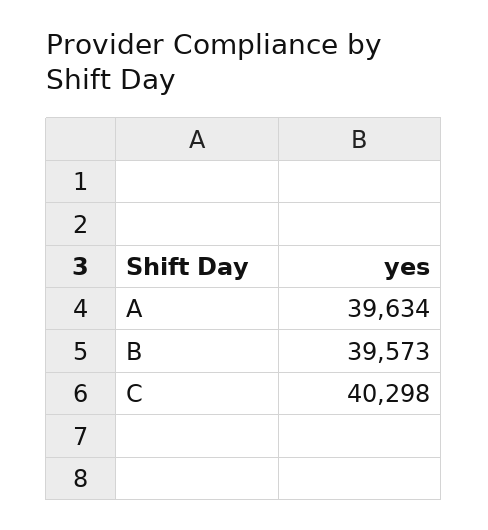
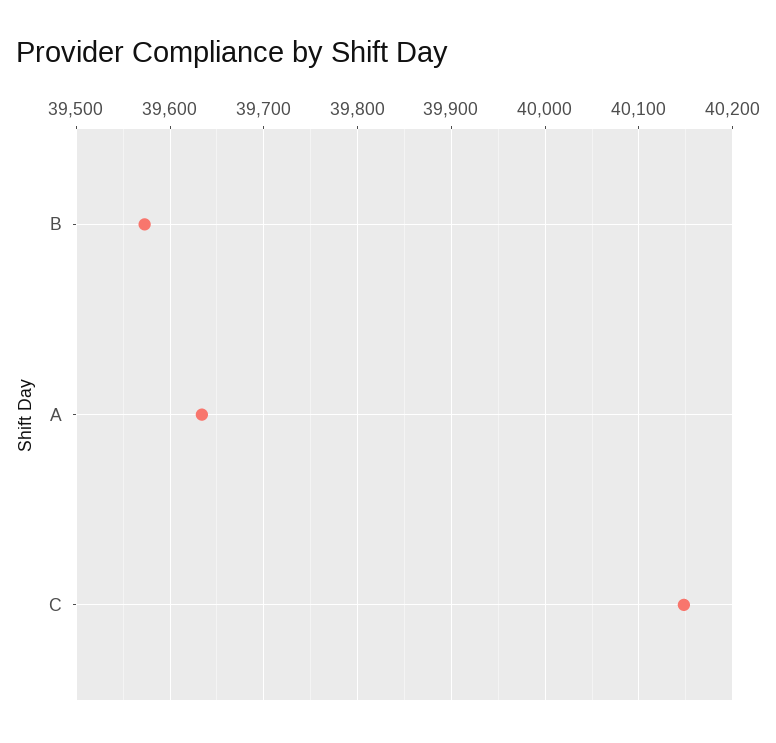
C: 40298 -> 40150

